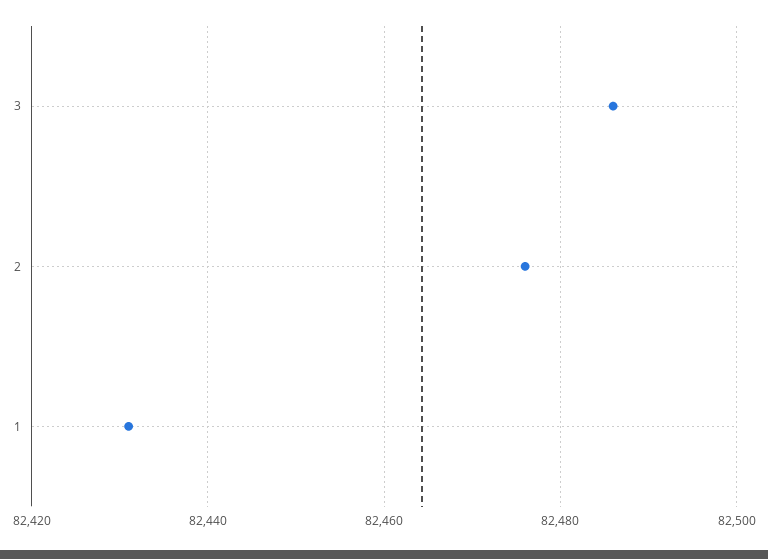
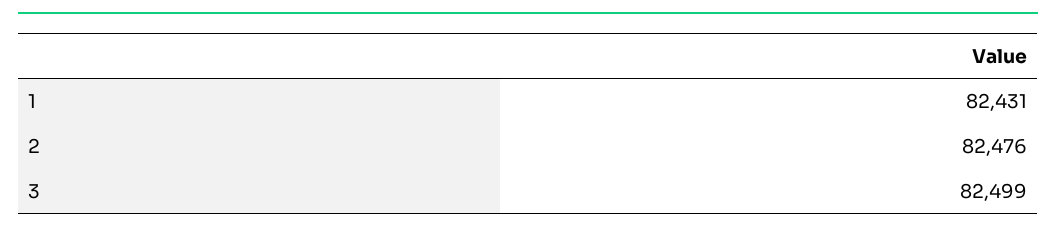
3: 82485 -> 82499

